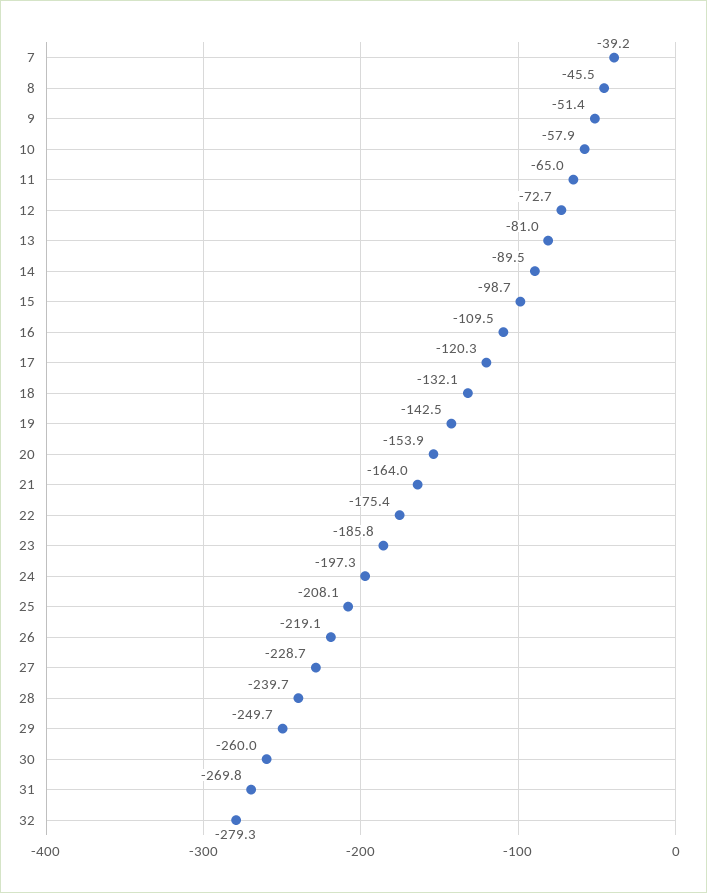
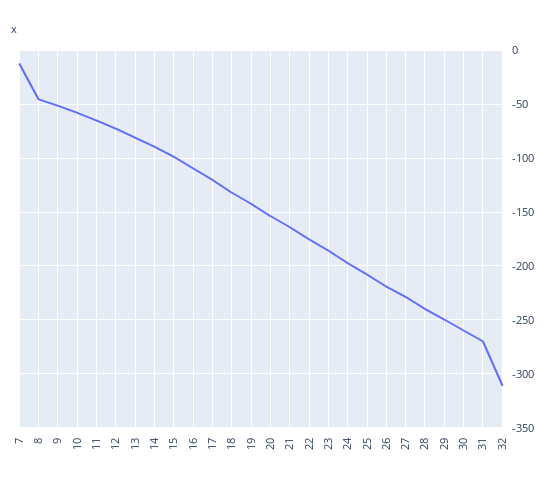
7: -39.2 -> -10
32: -279.3 -> -310

